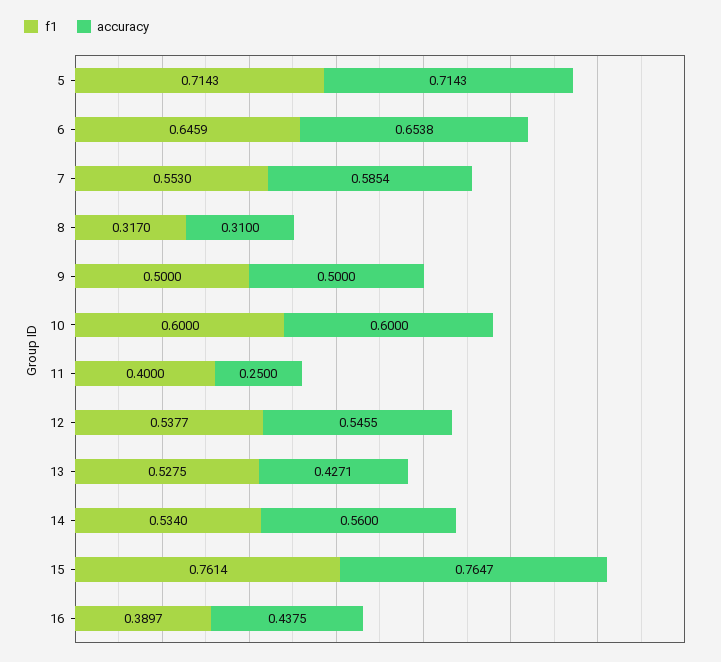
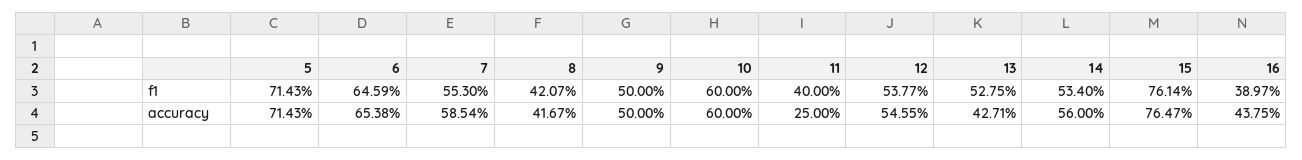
f1, 8: 0.317 -> 0.4207
accuracy, 8: 0.31 -> 0.4167

